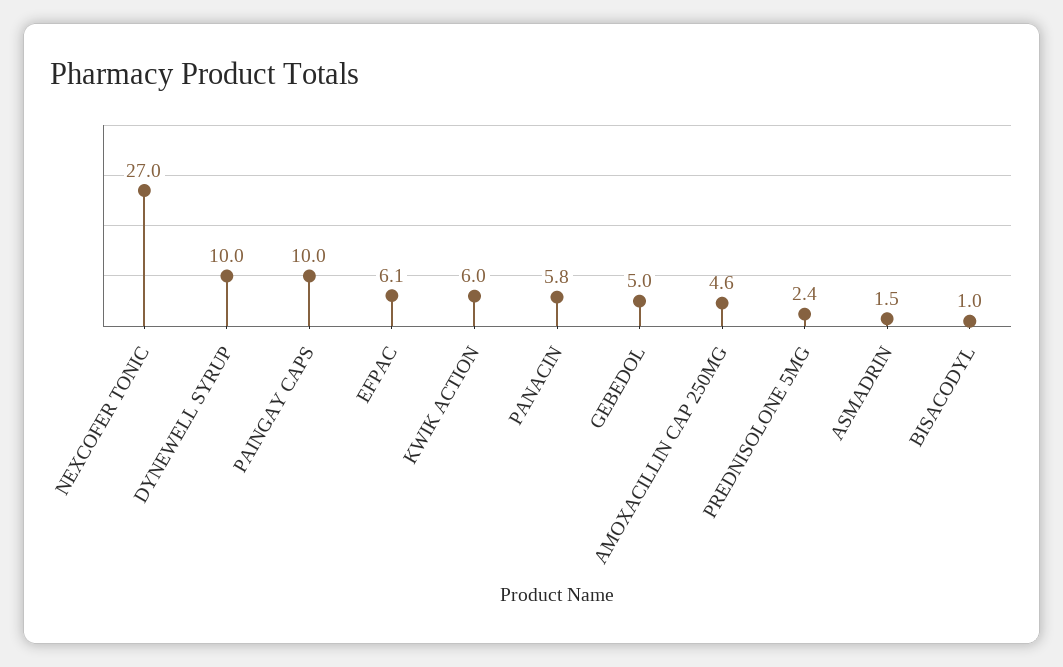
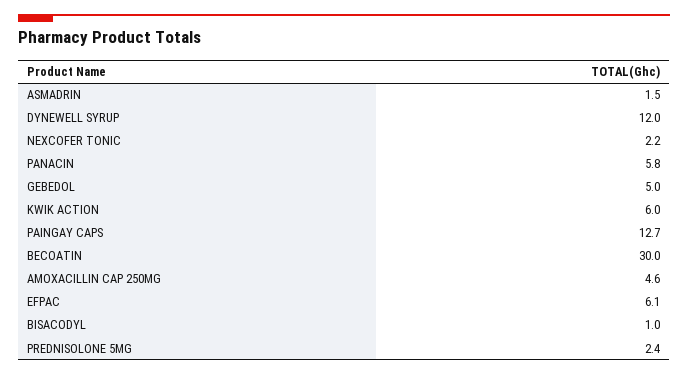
NEXCOFER TONIC: 27 -> 2.2
DYNEWELL SYRUP: 10 -> 12
PAINGAY CAPS: 10 -> 12.7
BECOATIN: none -> 30

